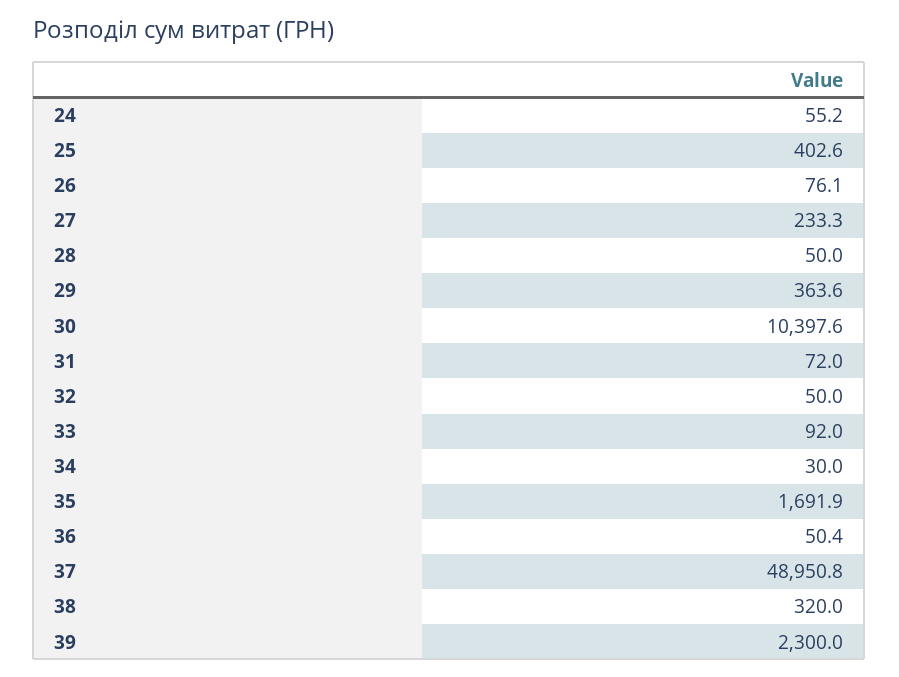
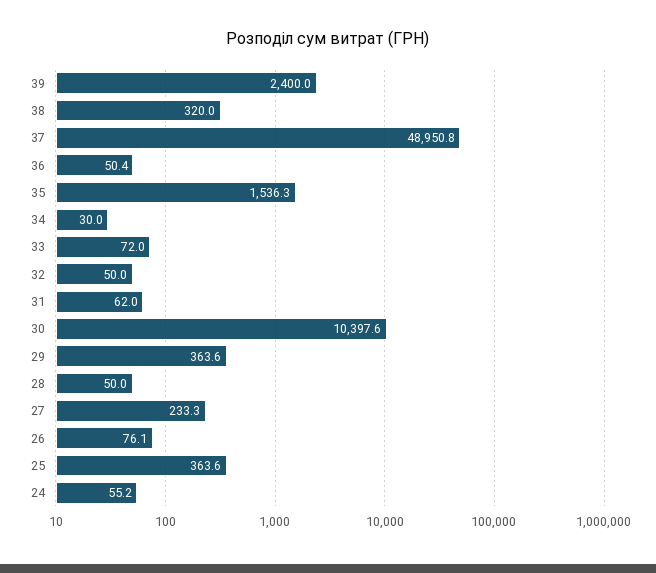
25: 402.6 -> 363.6
31: 72 -> 62
33: 92 -> 72
35: 1691.9 -> 1536.3
39: 2300 -> 2400

